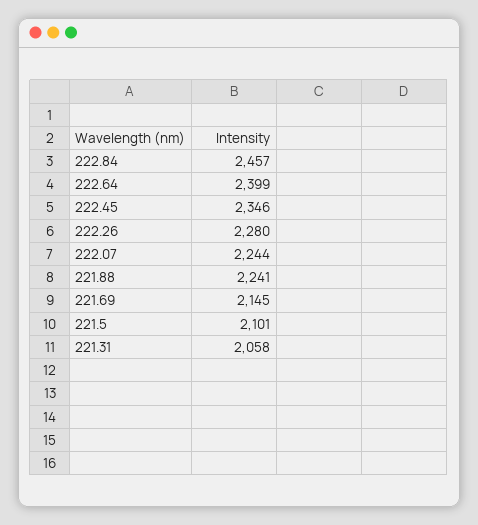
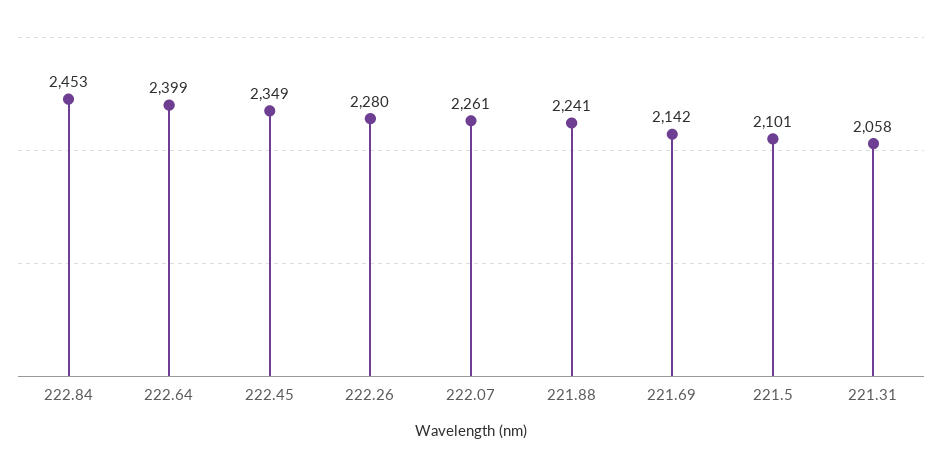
222.84: 2457 -> 2453
222.45: 2346 -> 2349
222.07: 2244 -> 2261
221.69: 2145 -> 2142

